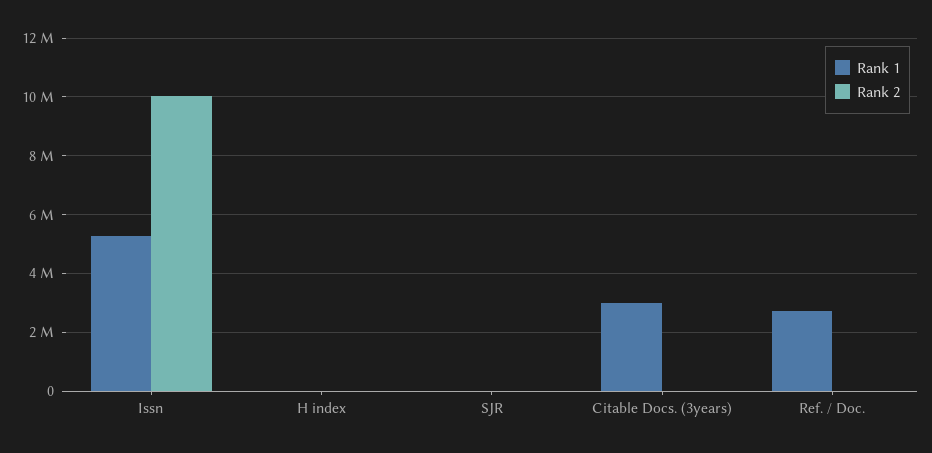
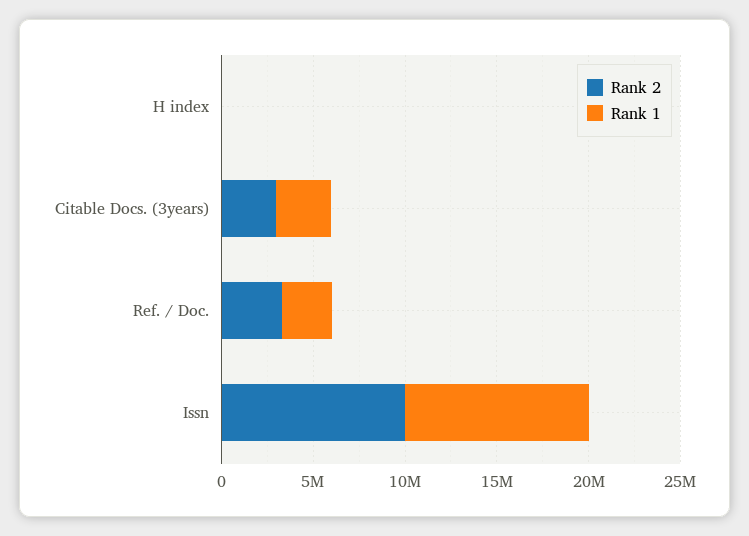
Rank 1, Issn: 5250000 -> 10000000
Rank 1, SJR: 0 -> none
Rank 2, SJR: 0 -> none
Rank 2, Citable Docs. (3years): 0 -> 3000000
Rank 2, Ref. / Doc.: 0 -> 3000000

